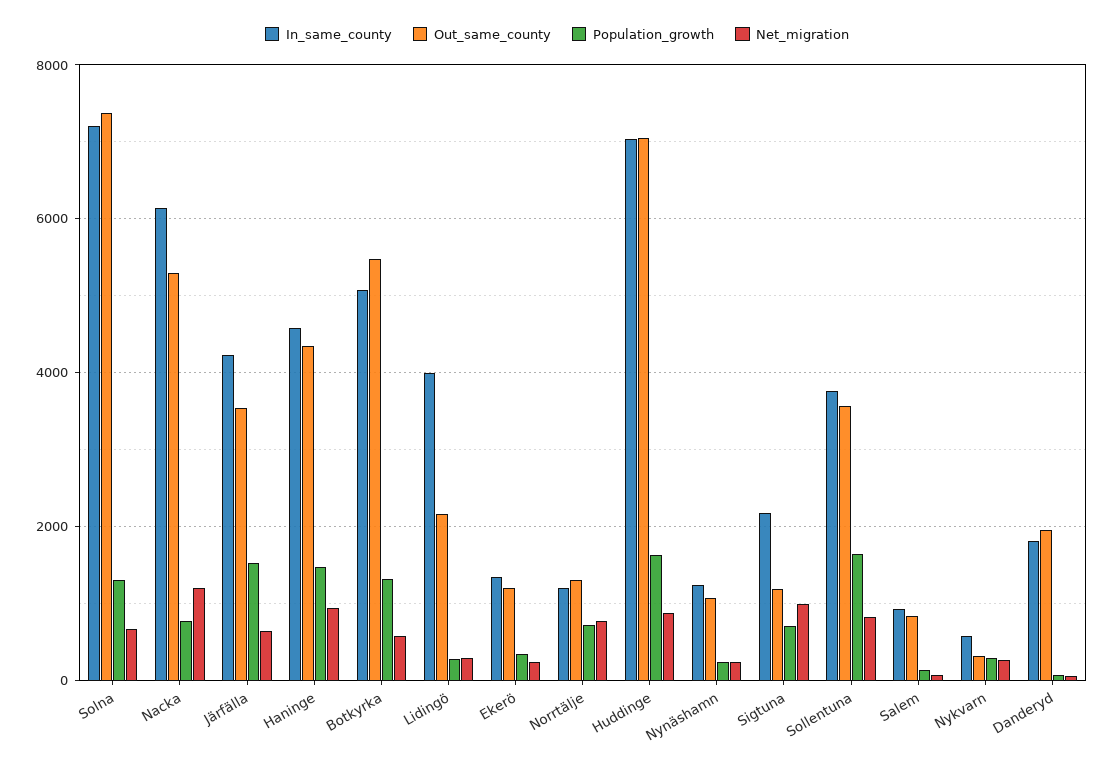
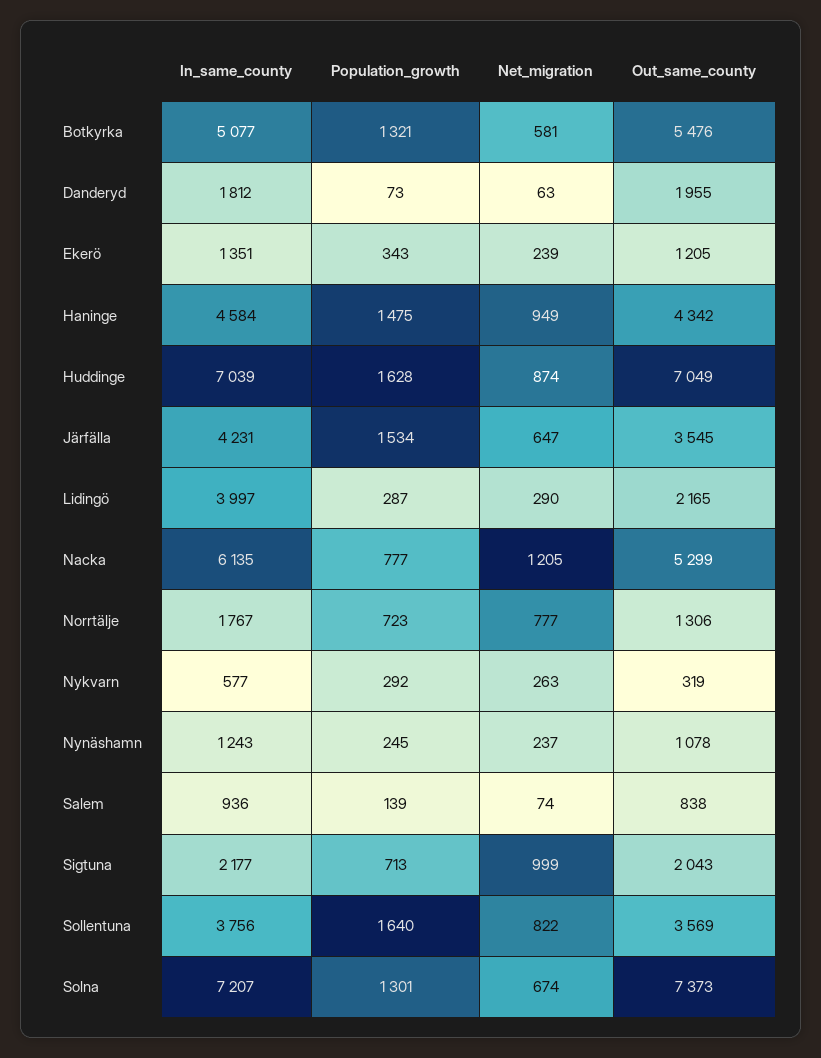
In_same_county, Norrtälje: 1200 -> 1767
Out_same_county, Sigtuna: 1200 -> 2043

